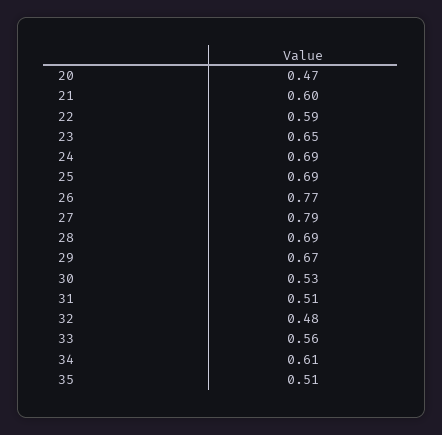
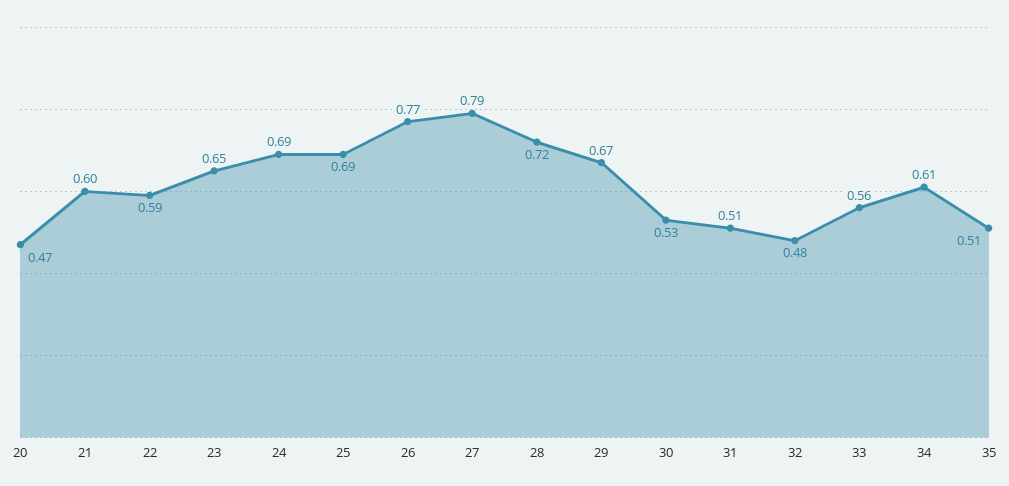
28: 0.69 -> 0.72

